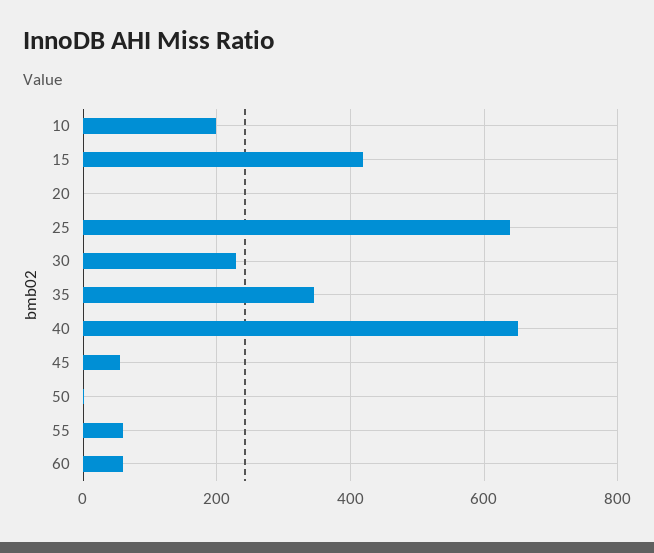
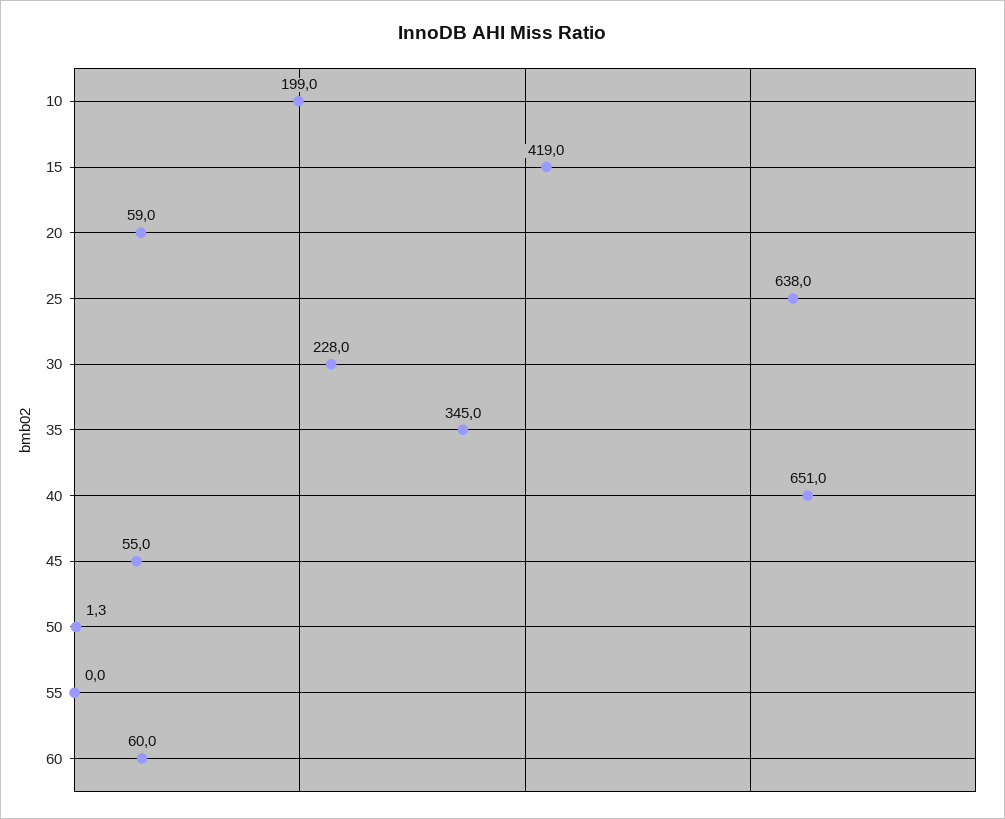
20: 0 -> 59
55: 60 -> 0

